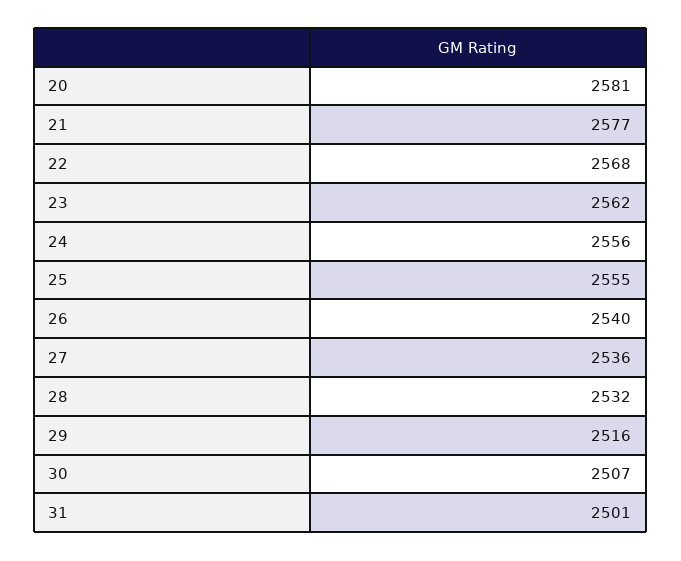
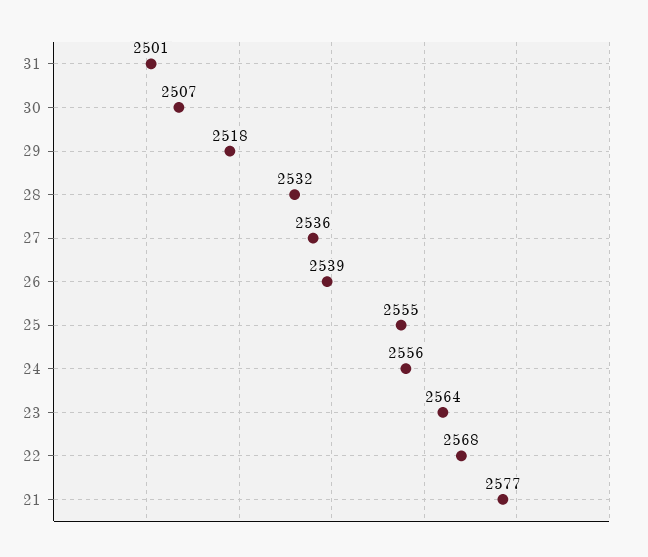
20: 2581 -> none
23: 2562 -> 2564
26: 2540 -> 2539
29: 2516 -> 2518

